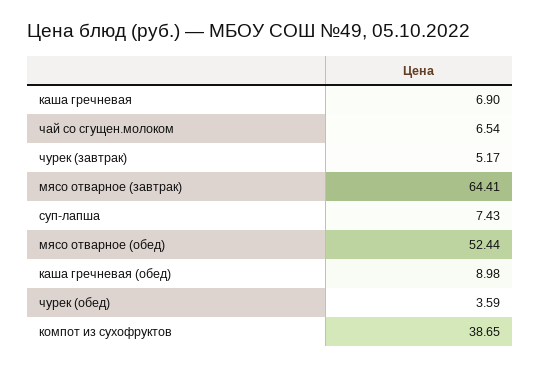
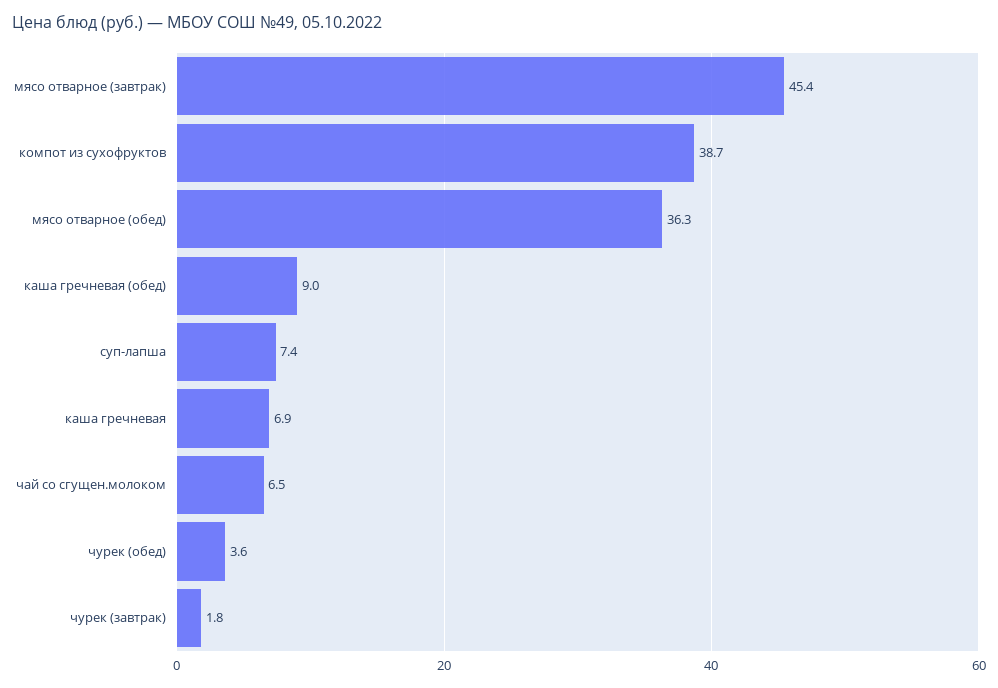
чурек (завтрак): 5.17 -> 1.8
мясо отварное (завтрак): 64.41 -> 45.4
мясо отварное (обед): 52.44 -> 36.3

